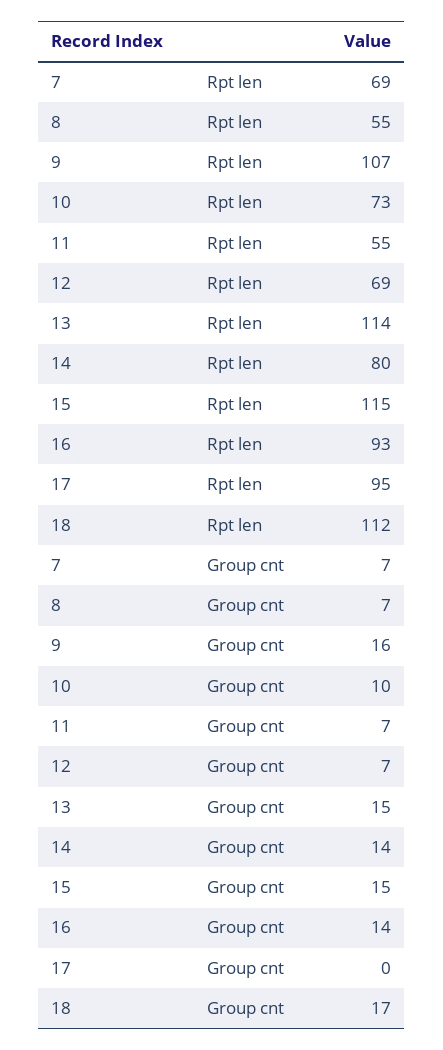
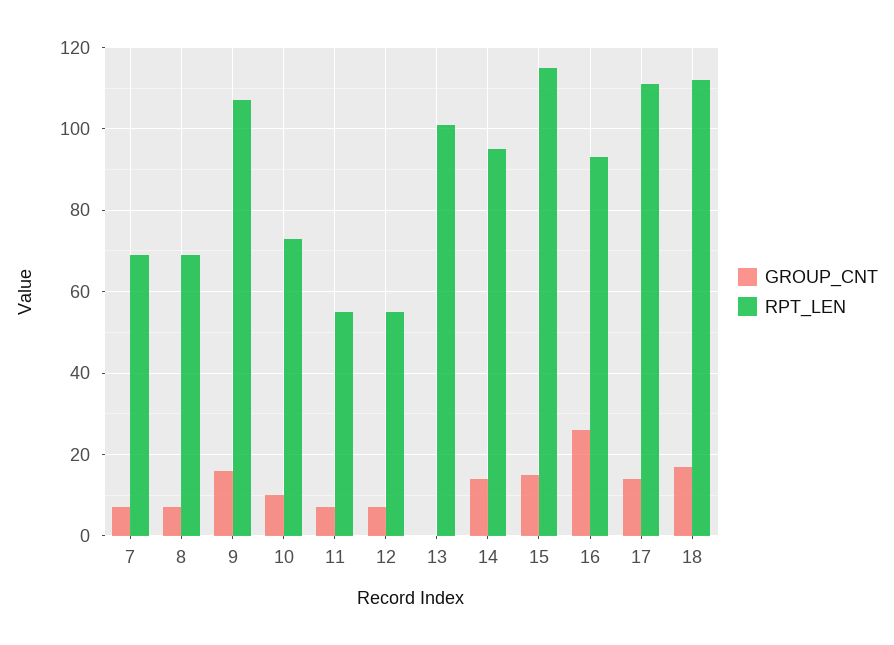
Rpt len, 8: 55 -> 70
Rpt len, 12: 69 -> 55
Rpt len, 13: 114 -> 100
Rpt len, 14: 80 -> 95
Rpt len, 17: 95 -> 110
Group cnt, 13: 15 -> 0
Group cnt, 16: 14 -> 25
Group cnt, 17: 0 -> 15

